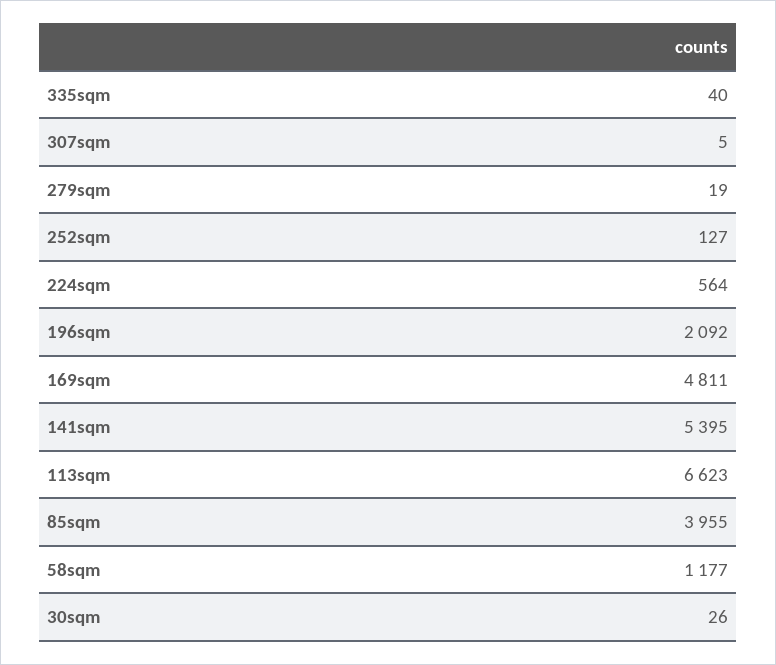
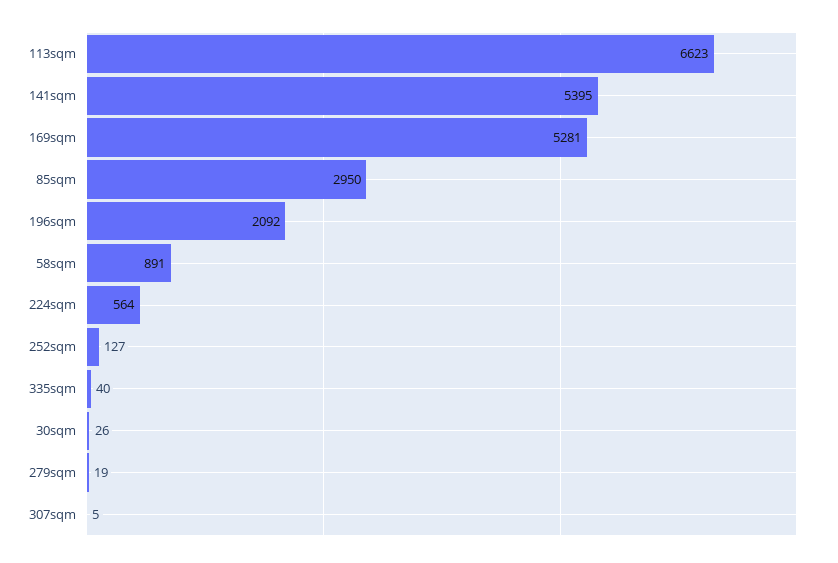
169sqm: 4811 -> 5281
85sqm: 3955 -> 2950
58sqm: 1177 -> 891

